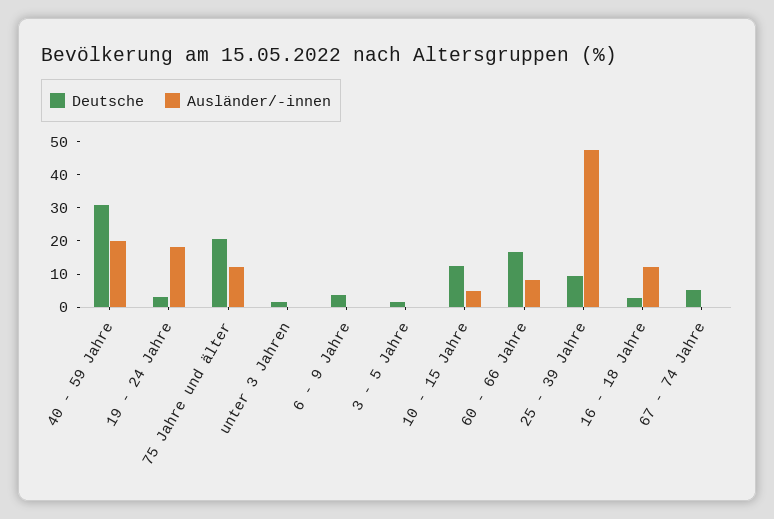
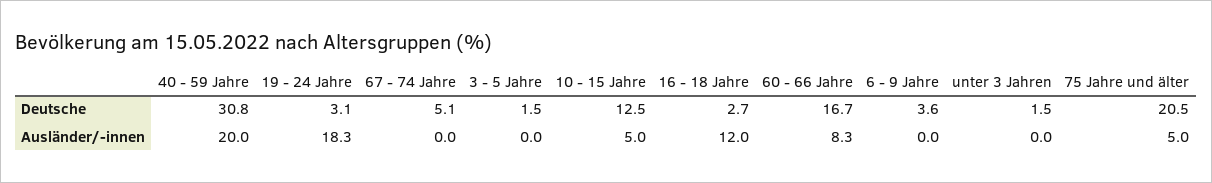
Ausländer/-innen, 75 Jahre und älter: 12.5 -> 5
Deutsche, 25 - 39 Jahre: 10 -> none
Ausländer/-innen, 25 - 39 Jahre: 47.5 -> none

